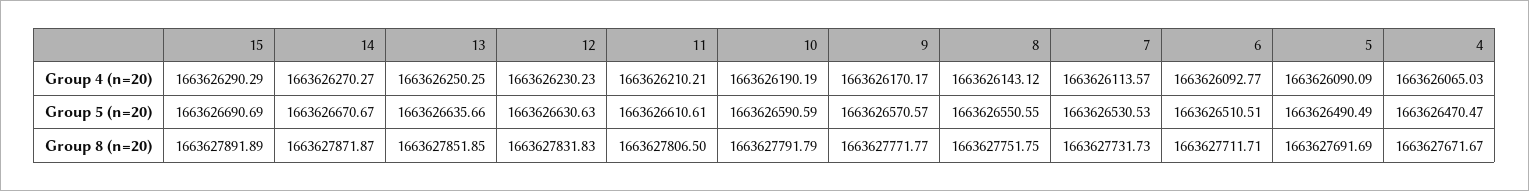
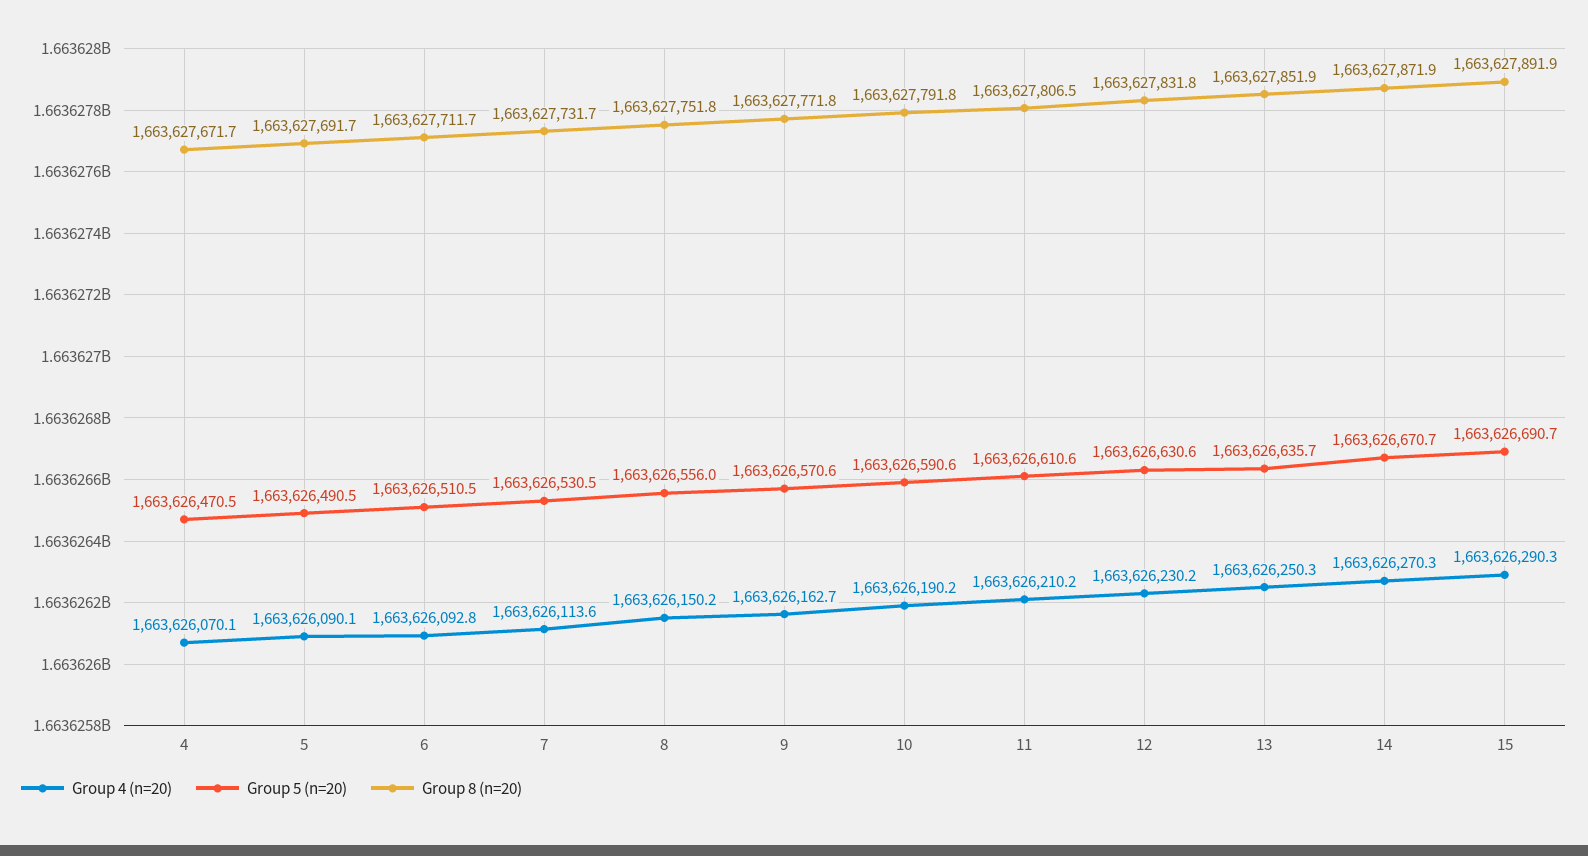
Group 4 (n=20), 9: 1663626170.17 -> 1663626162.7
Group 4 (n=20), 8: 1663626143.12 -> 1663626150.2
Group 4 (n=20), 4: 1663626065.03 -> 1663626070.1
Group 5 (n=20), 8: 1663626550.55 -> 1663626556

